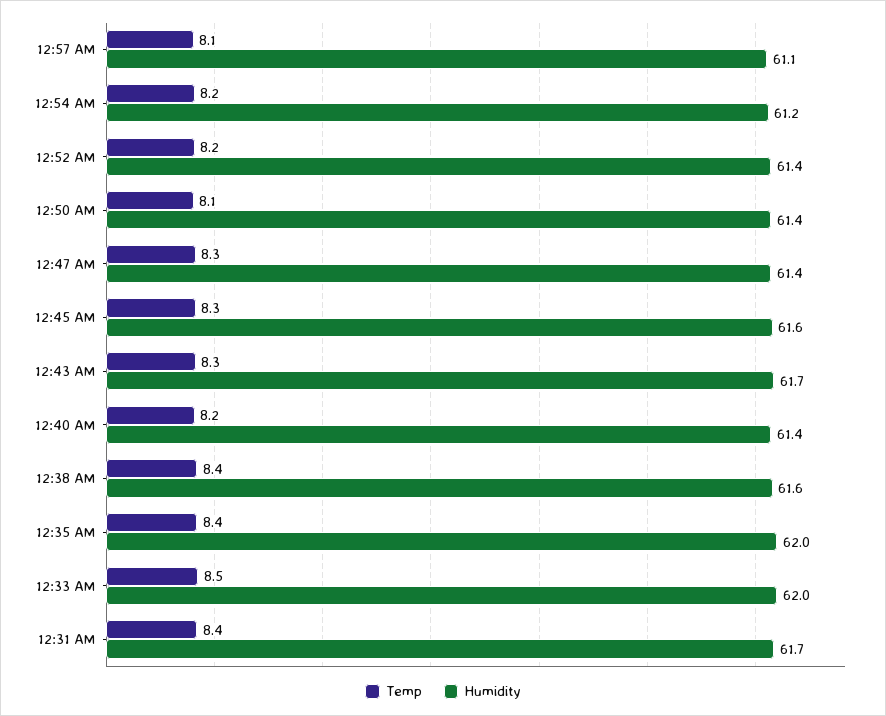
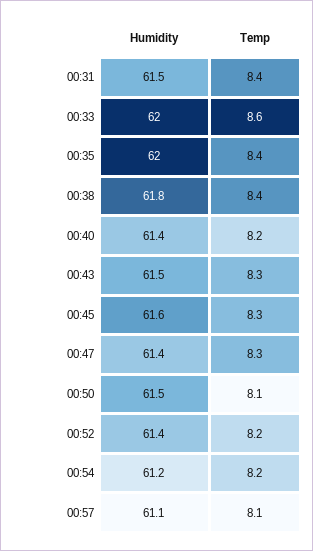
Humidity, 12:50 AM: 61.4 -> 61.5
Humidity, 12:43 AM: 61.7 -> 61.5
Humidity, 12:38 AM: 61.6 -> 61.8
Temp, 12:33 AM: 8.5 -> 8.6
Humidity, 12:31 AM: 61.7 -> 61.5

